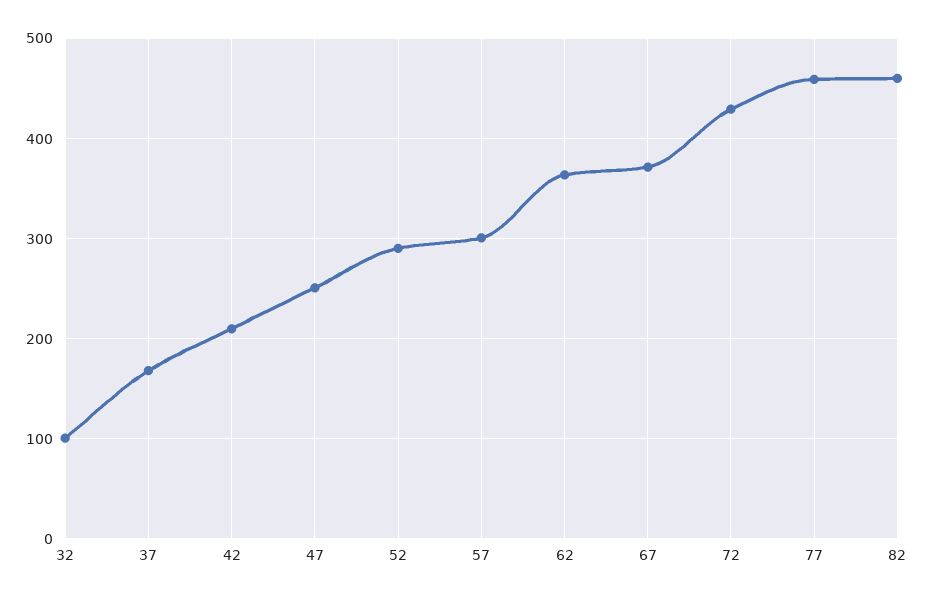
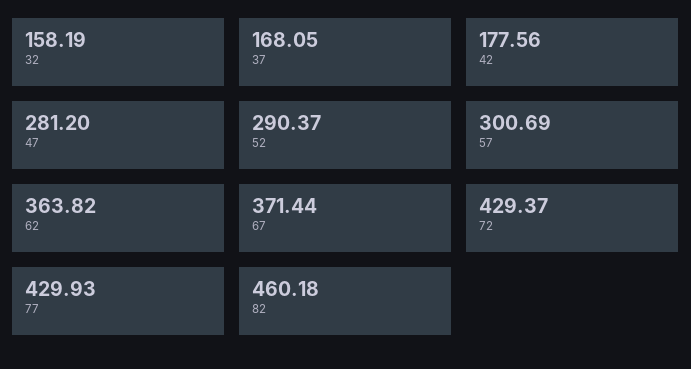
32: 100 -> 158.19
42: 210 -> 177.56
47: 250 -> 281.2
77: 460 -> 429.93

